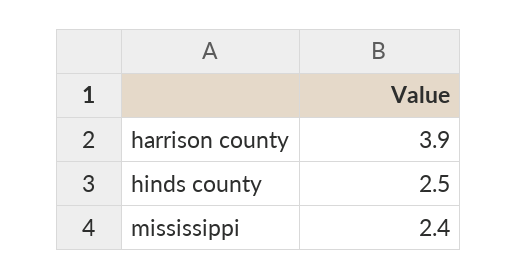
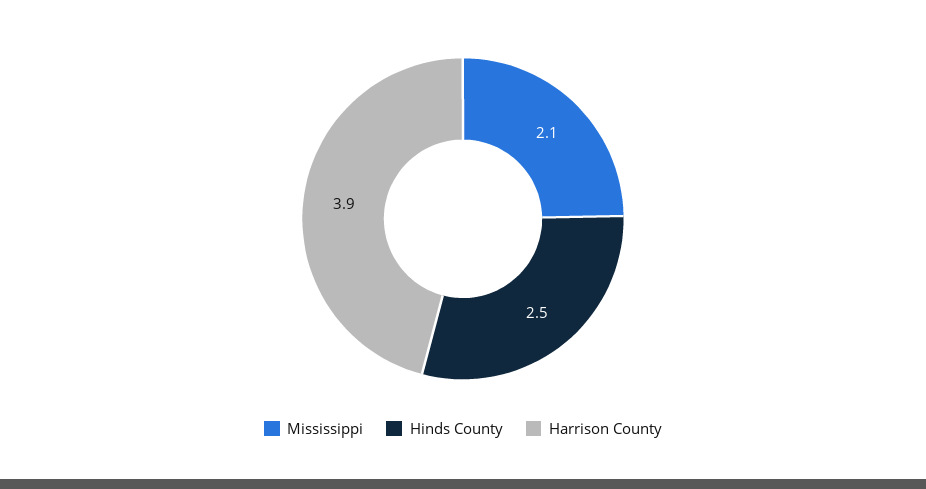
mississippi: 2.4 -> 2.1

